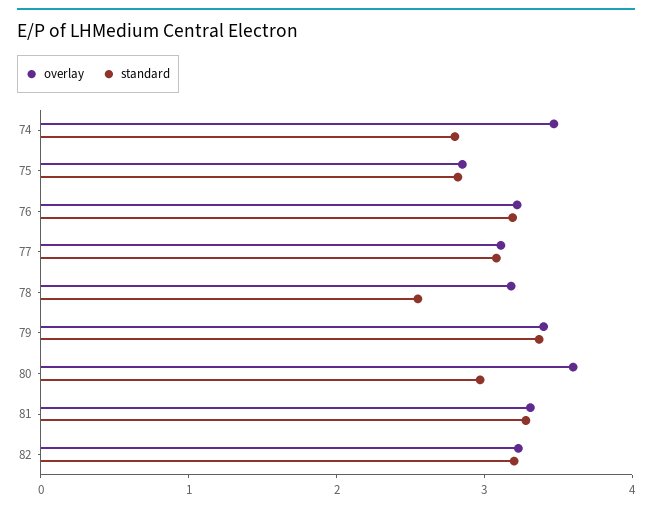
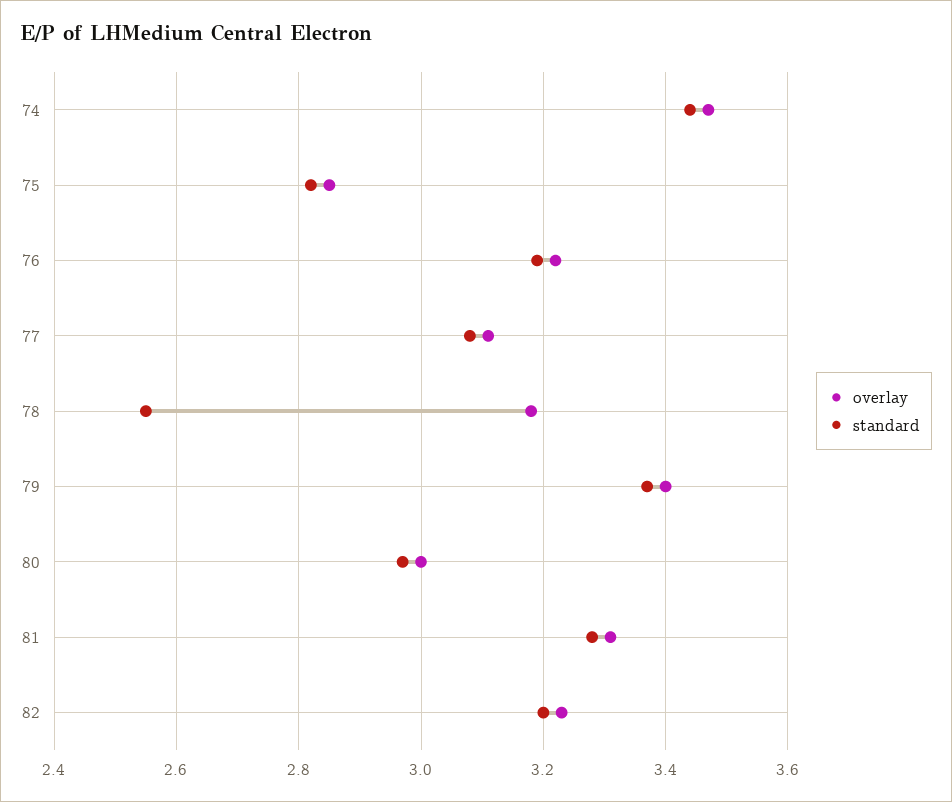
standard, 74: 2.8 -> 3.45
overlay, 80: 3.6 -> 3

